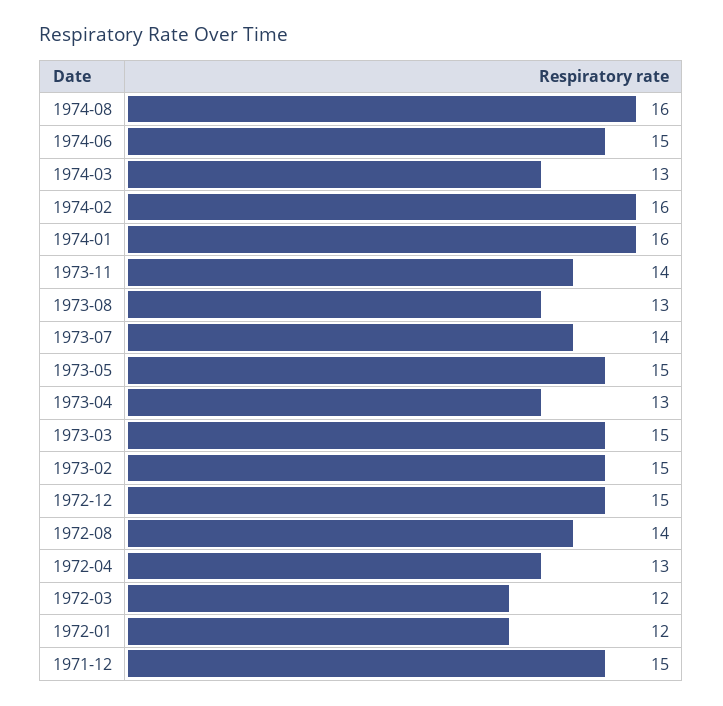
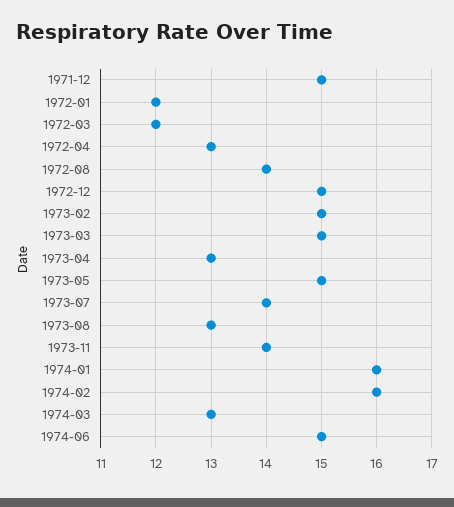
1974-08: 16 -> none

